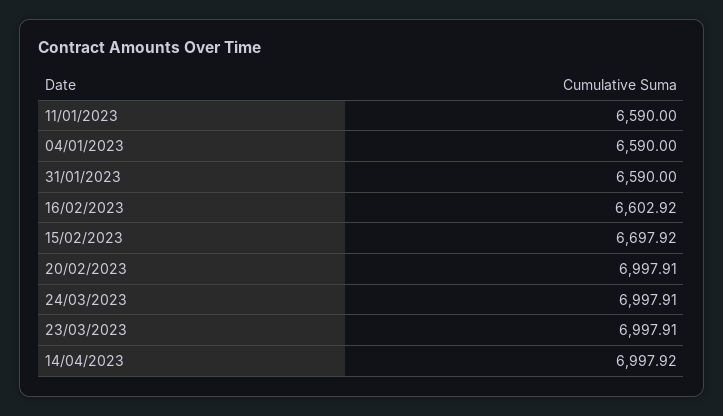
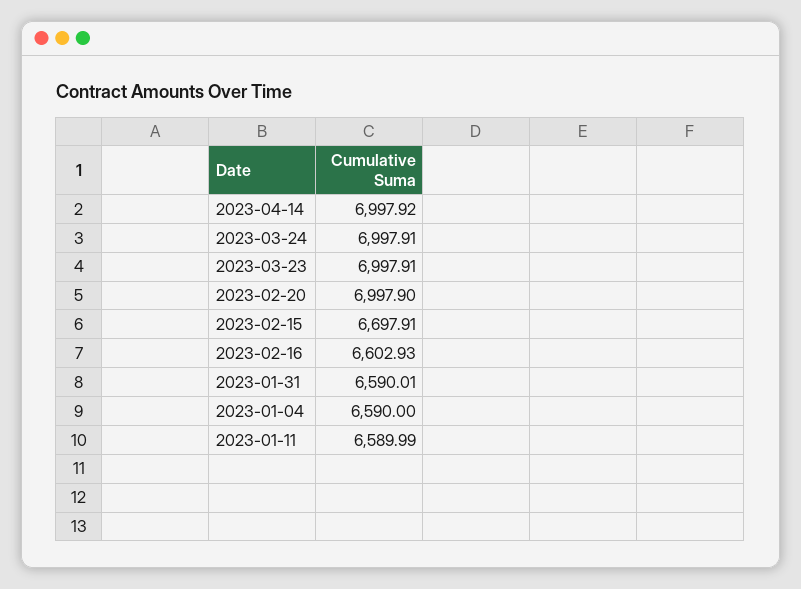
11/01/2023: 6590 -> 6589.99
31/01/2023: 6590 -> 6590.01
16/02/2023: 6602.92 -> 6602.93
15/02/2023: 6697.92 -> 6697.91
20/02/2023: 6997.91 -> 6997.9

